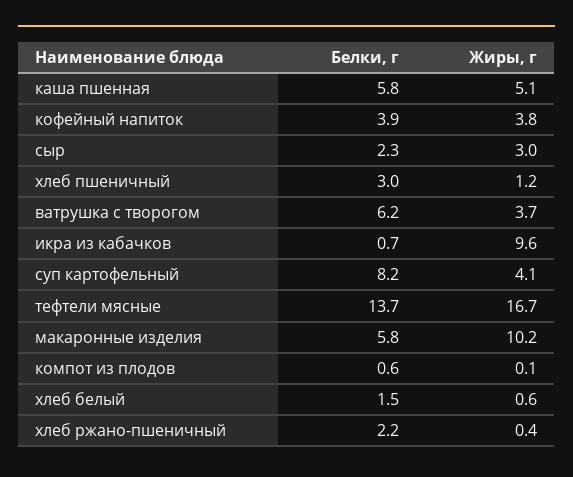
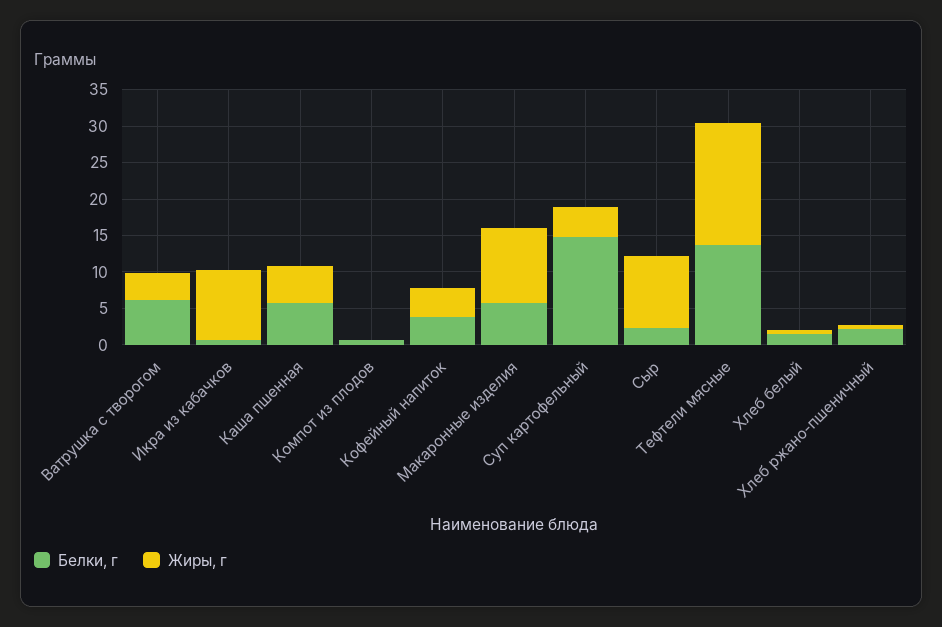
Жиры, г, сыр: 3 -> 10
Белки, г, хлеб пшеничный: 3 -> none
Жиры, г, хлеб пшеничный: 1.2 -> none
Белки, г, суп картофельный: 8.2 -> 15

